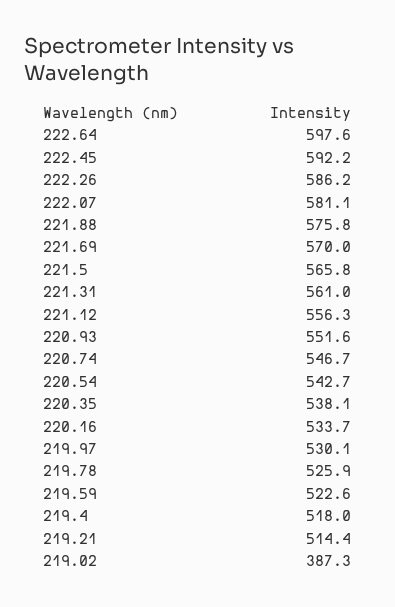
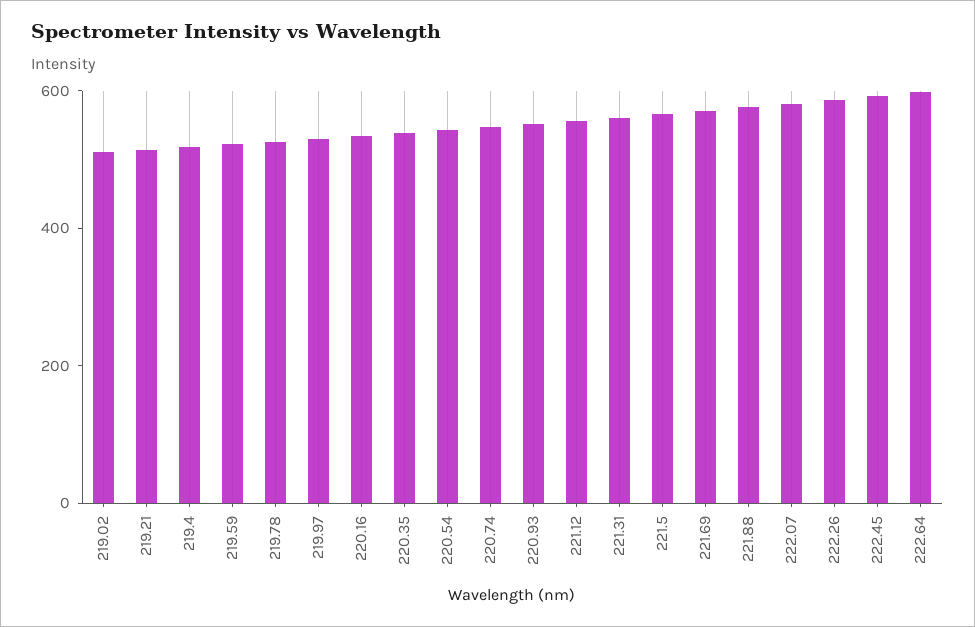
219.02: 387.3 -> 500

